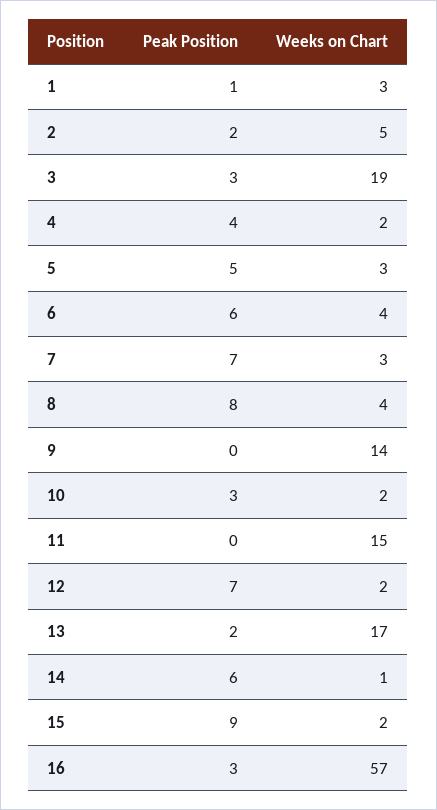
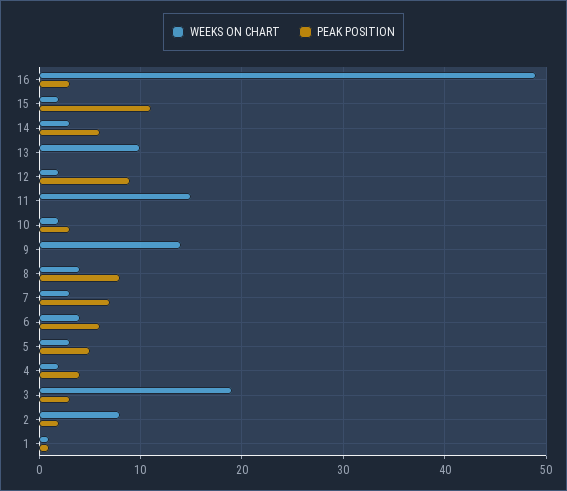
Weeks on Chart, 1: 3 -> 1
Weeks on Chart, 2: 5 -> 8
Peak Position, 12: 7 -> 9
Peak Position, 13: 2 -> 0
Weeks on Chart, 13: 17 -> 10
Weeks on Chart, 14: 1 -> 3
Peak Position, 15: 9 -> 11
Weeks on Chart, 16: 57 -> 49

